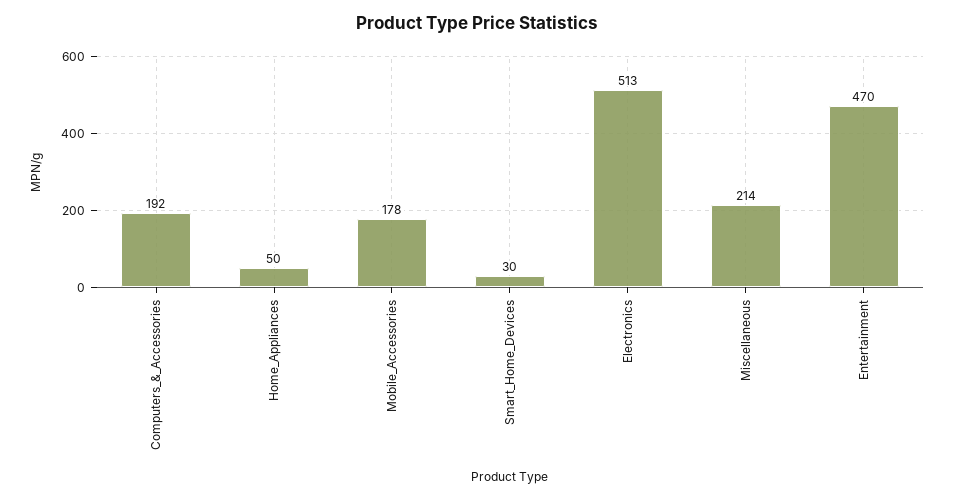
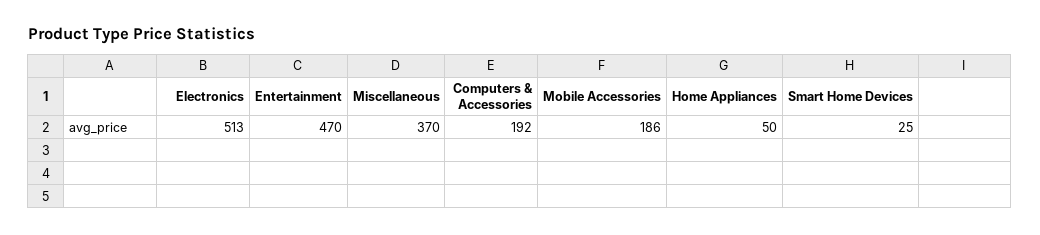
Mobile_Accessories: 178 -> 186
Smart_Home_Devices: 30 -> 25
Miscellaneous: 214 -> 370

